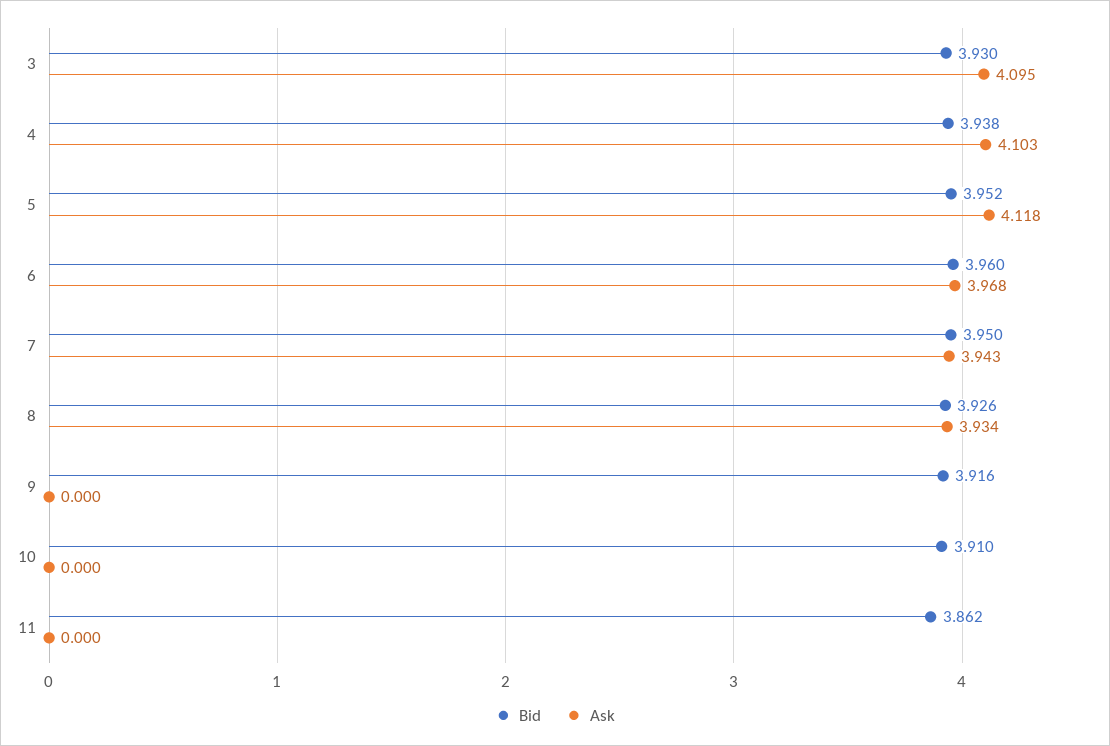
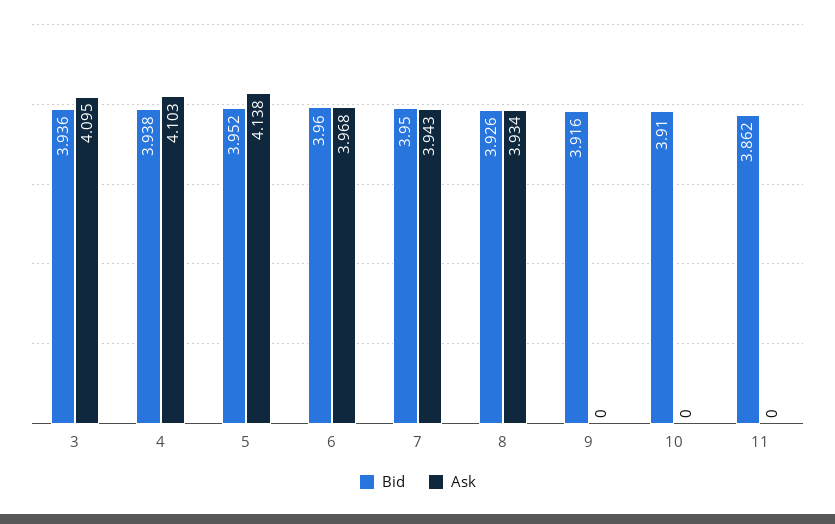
Bid, 3: 3.93 -> 3.936
Ask, 5: 4.118 -> 4.138

